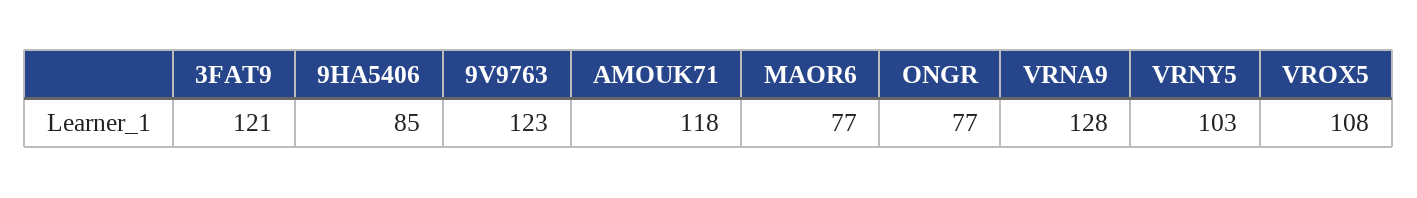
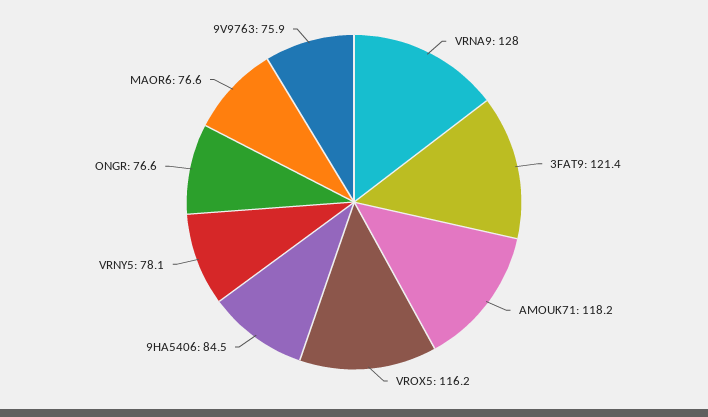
9V9763: 123 -> 75.9
VRNY5: 103 -> 78.1
VROX5: 108 -> 116.2

